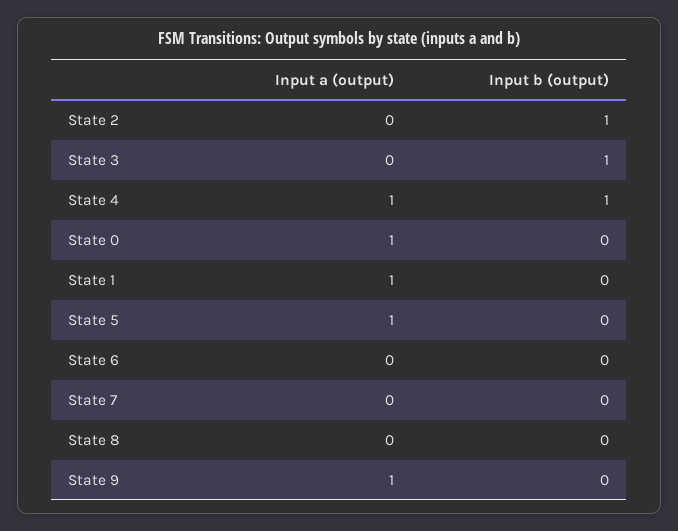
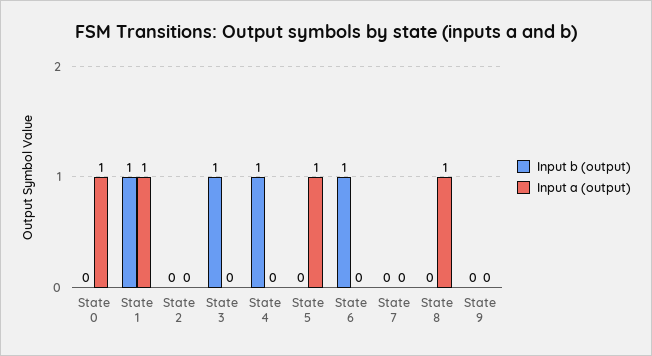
Input b (output), State 2: 1 -> 0
Input a (output), State 4: 1 -> 0
Input b (output), State 1: 0 -> 1
Input b (output), State 6: 0 -> 1
Input a (output), State 8: 0 -> 1
Input a (output), State 9: 1 -> 0

